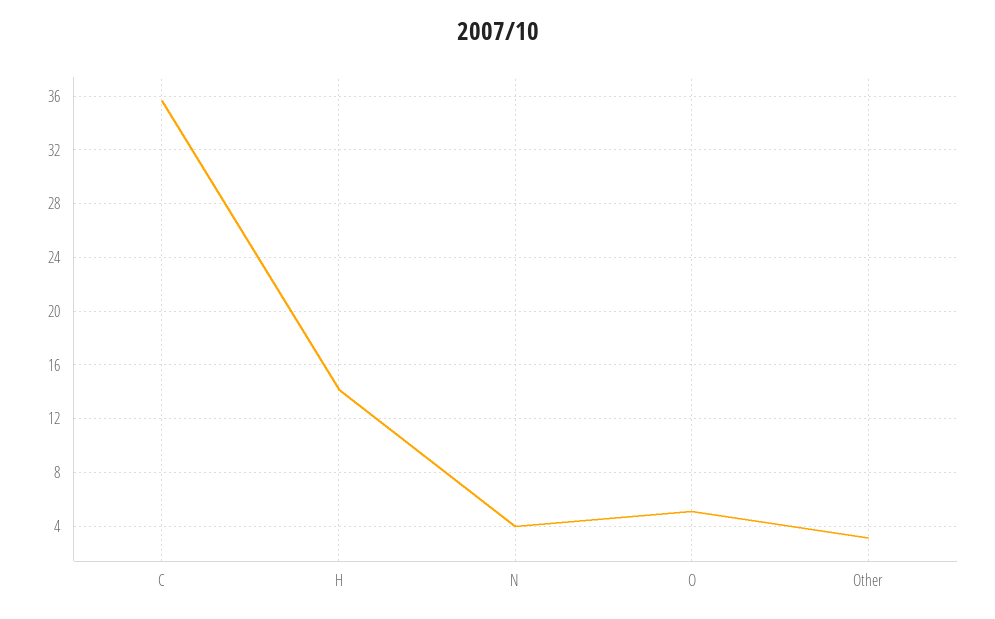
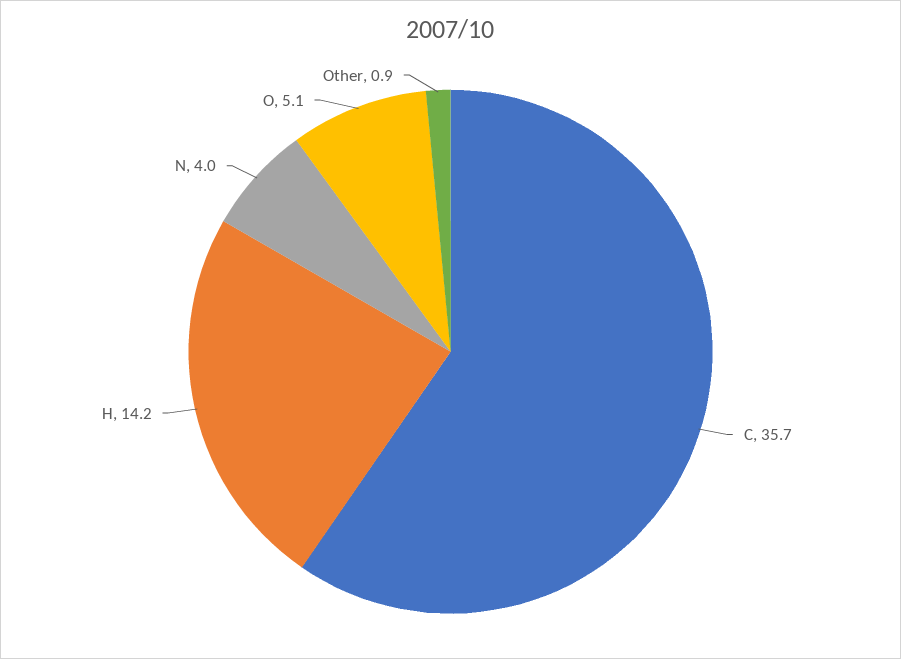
Other: 3 -> 0.9

